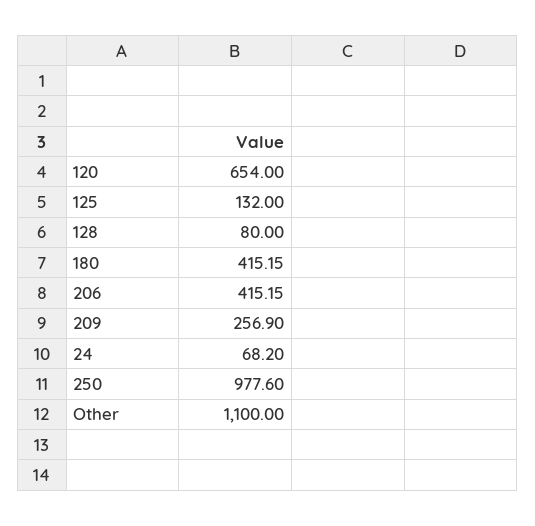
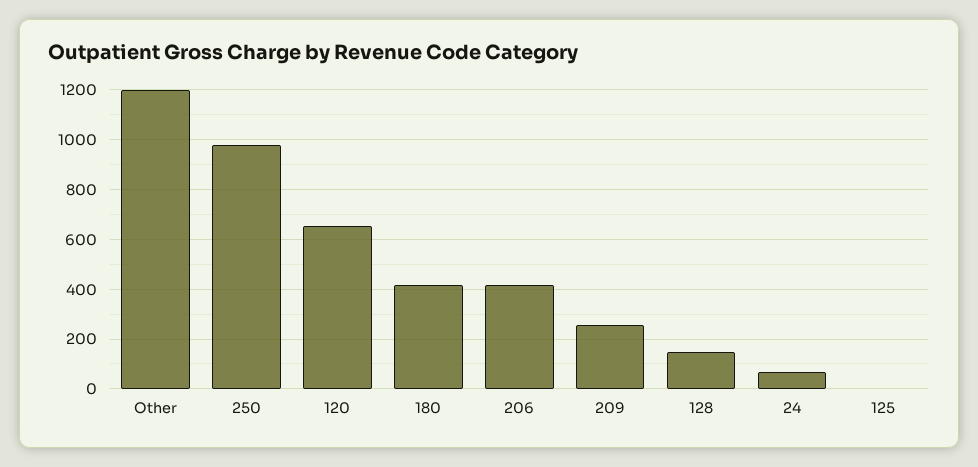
125: 132 -> 0
128: 80 -> 150
Other: 1100 -> 1200

